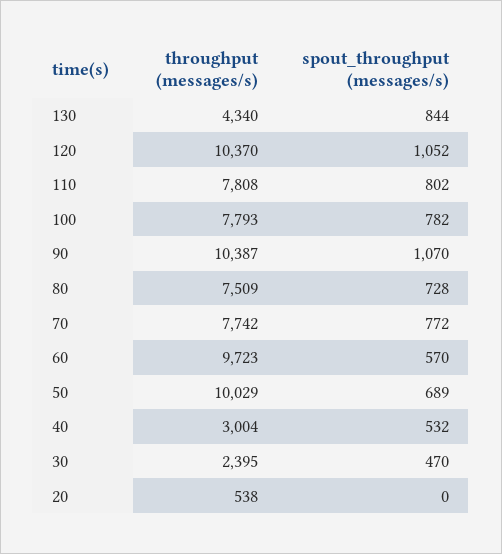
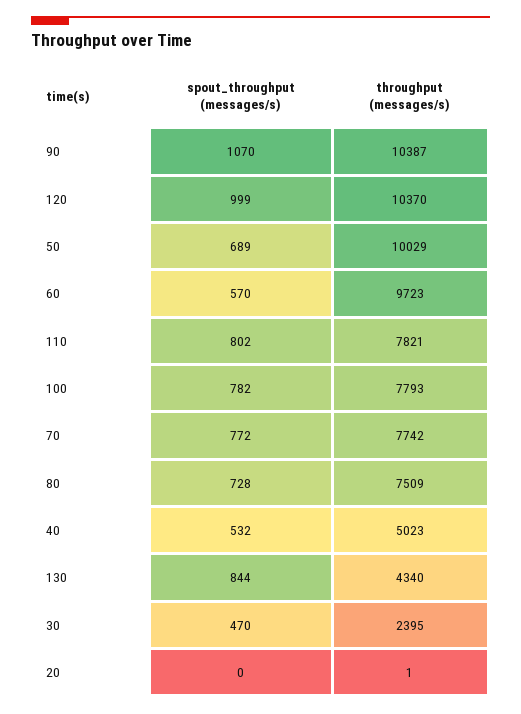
spout_throughput (messages/s), 120: 1052 -> 999
throughput (messages/s), 110: 7808 -> 7821
throughput (messages/s), 40: 3004 -> 5023
throughput (messages/s), 20: 538 -> 1

